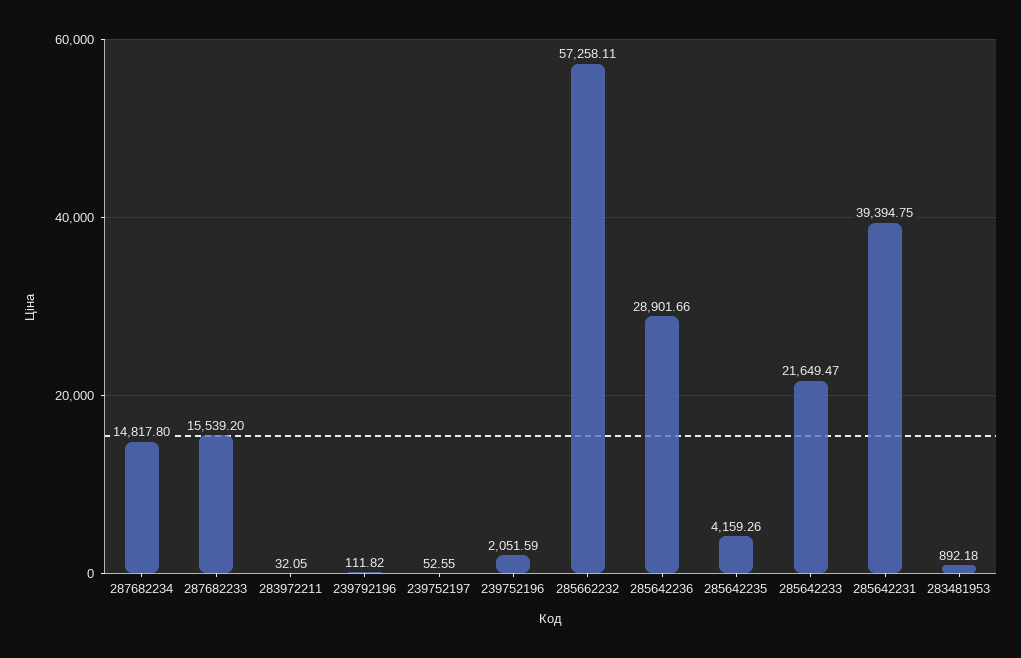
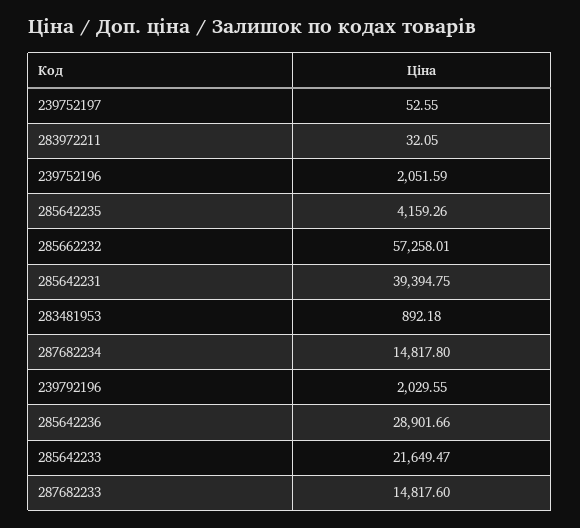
287682233: 15539.2 -> 14817.6
239792196: 111.82 -> 2029.55
285662232: 57258.11 -> 57258.01

